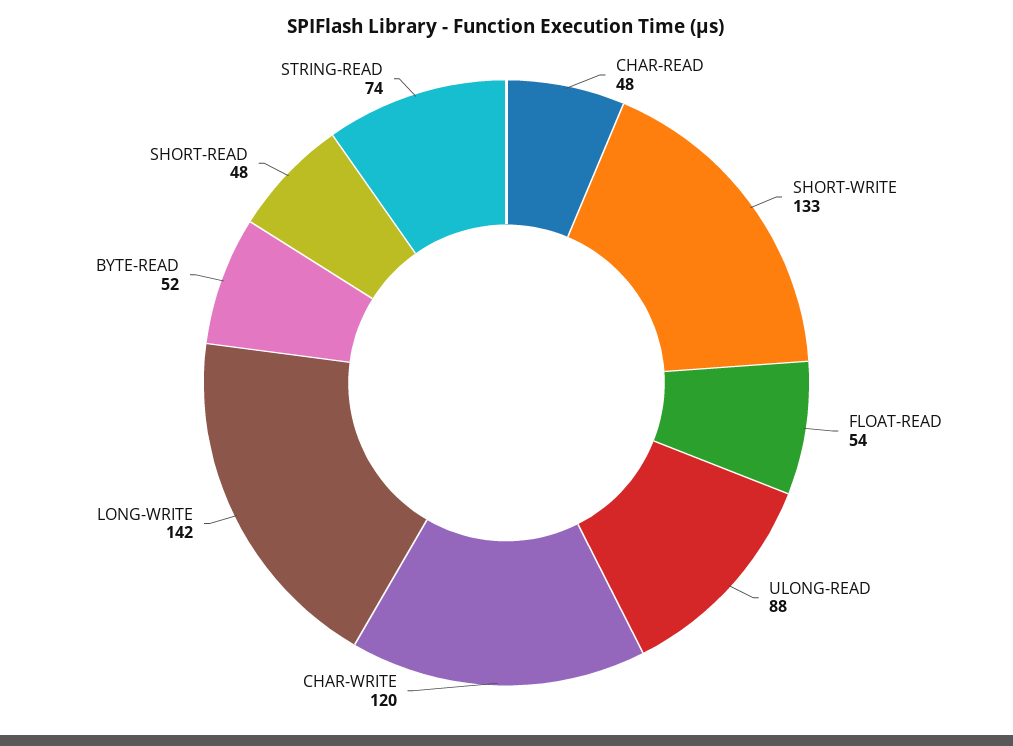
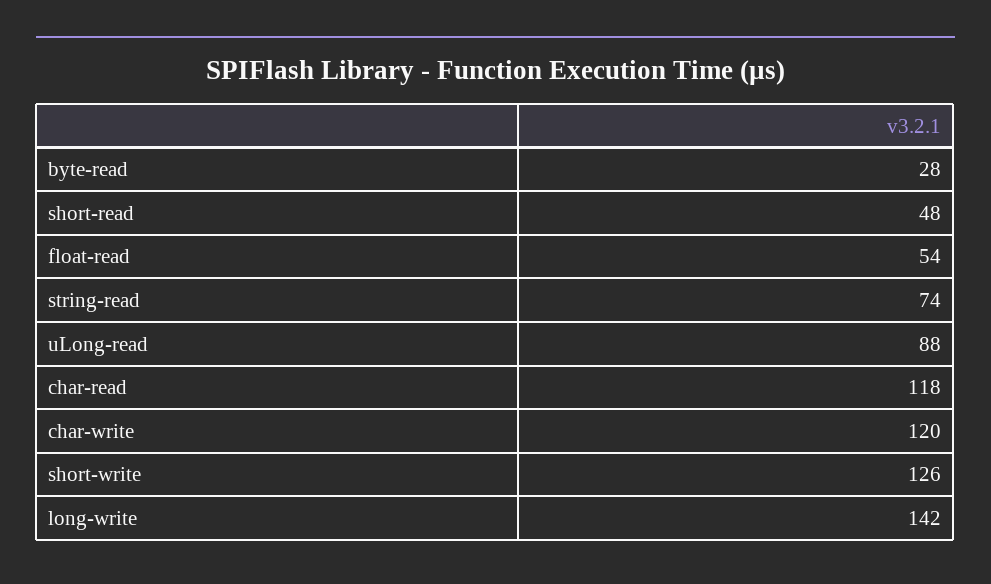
CHAR-READ: 48 -> 118
SHORT-WRITE: 133 -> 126
BYTE-READ: 52 -> 28

